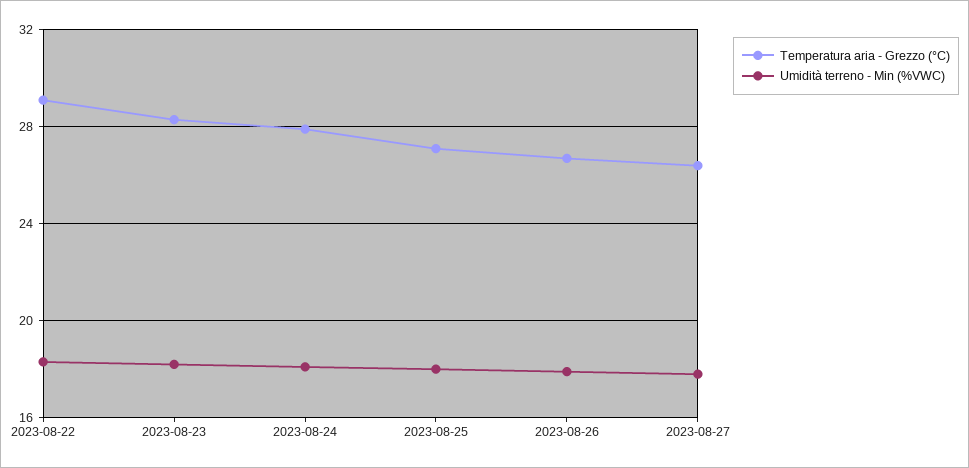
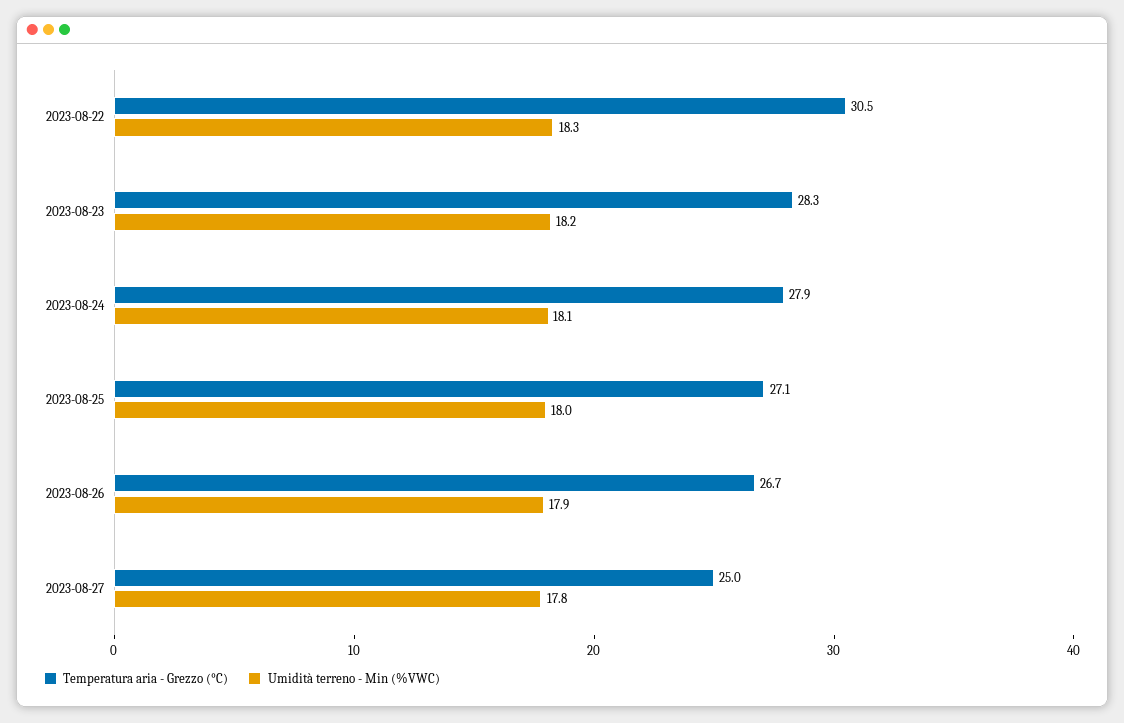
Temperatura aria - Grezzo (°C), 2023-08-22: 29 -> 30.5
Temperatura aria - Grezzo (°C), 2023-08-27: 26.5 -> 25

